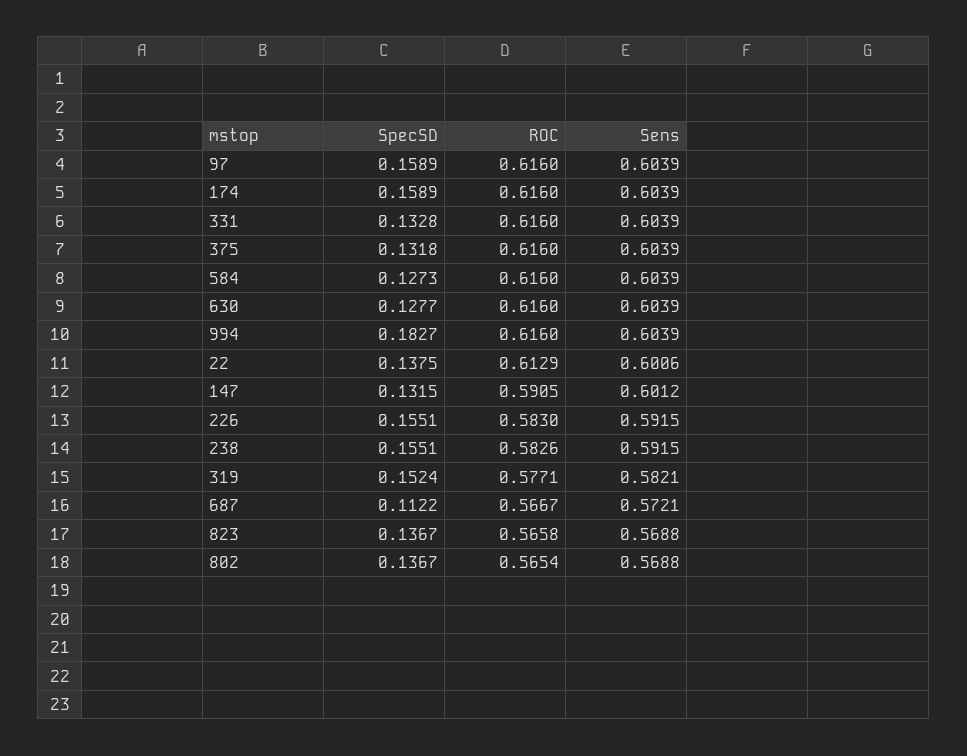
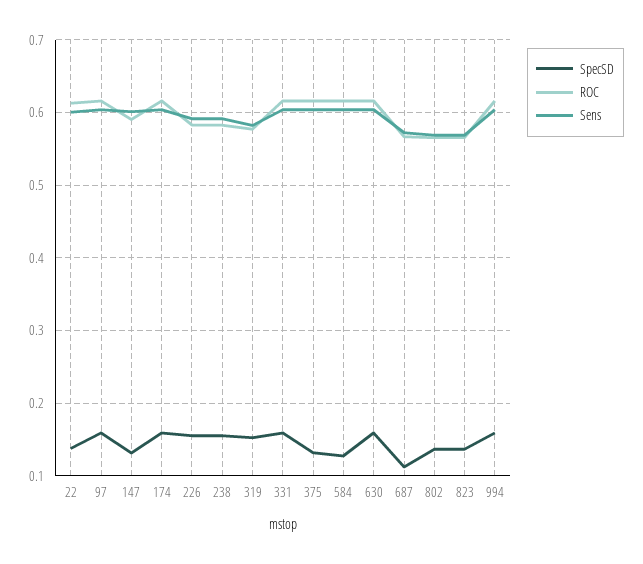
SpecSD, 331: 0.1328 -> 0.16
SpecSD, 630: 0.1277 -> 0.16
SpecSD, 994: 0.1827 -> 0.16

